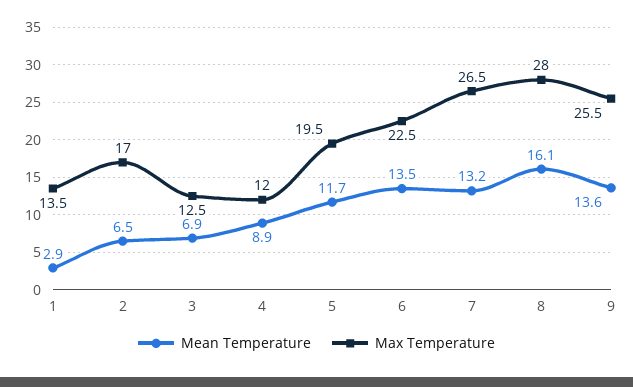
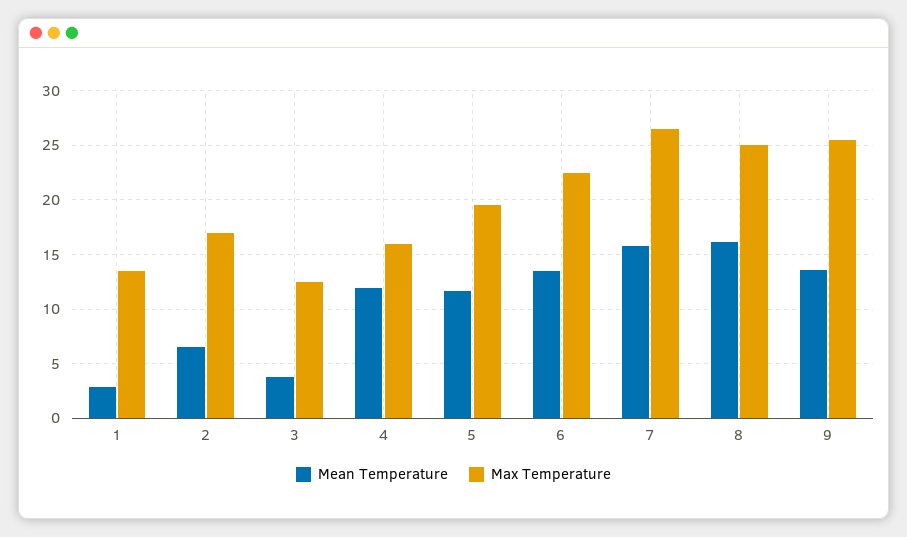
Mean Temperature, 3: 6.9 -> 4
Mean Temperature, 4: 8.9 -> 12
Max Temperature, 4: 12 -> 16
Mean Temperature, 7: 13.2 -> 16
Max Temperature, 8: 28 -> 25

